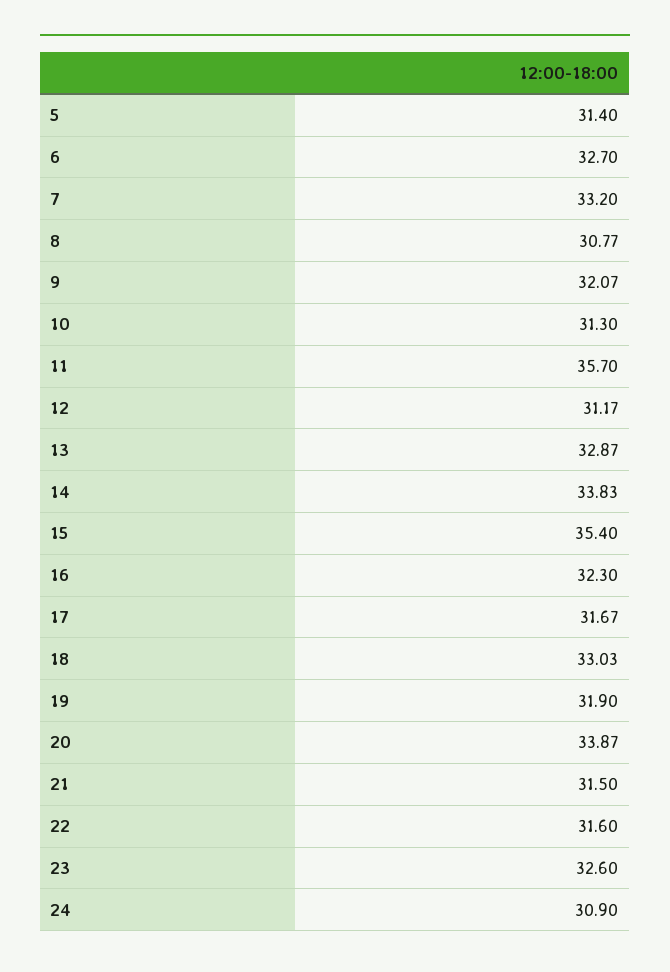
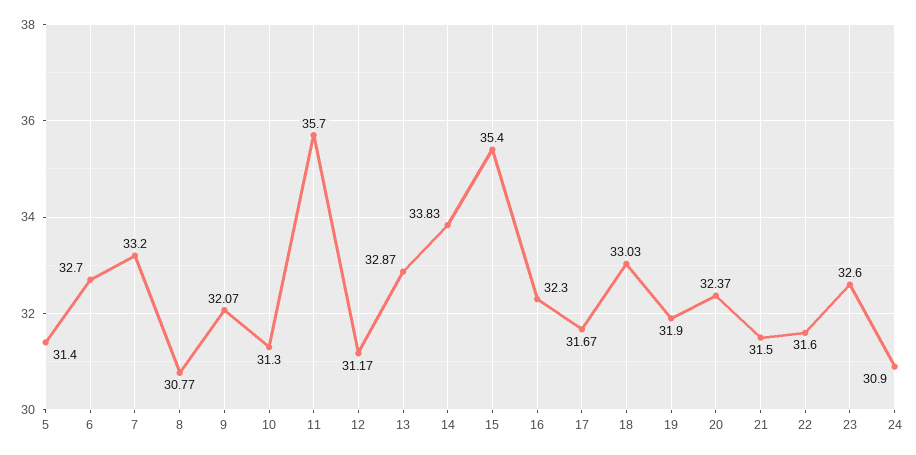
20: 33.87 -> 32.37

